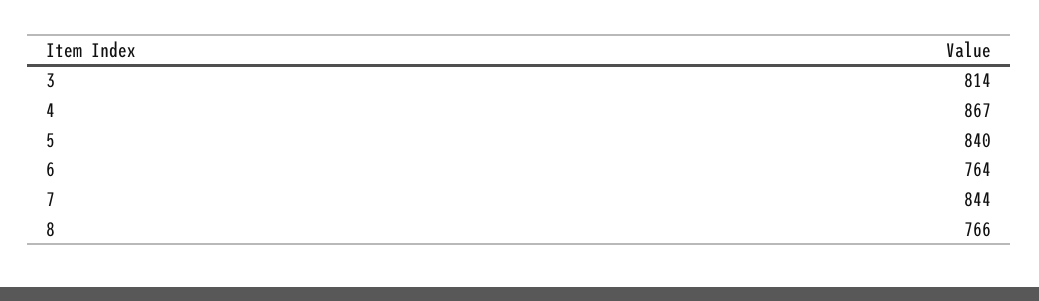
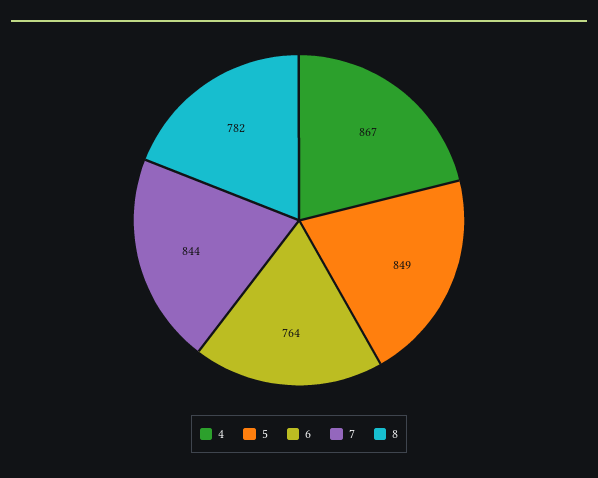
3: 814 -> none
5: 840 -> 849
8: 766 -> 782

